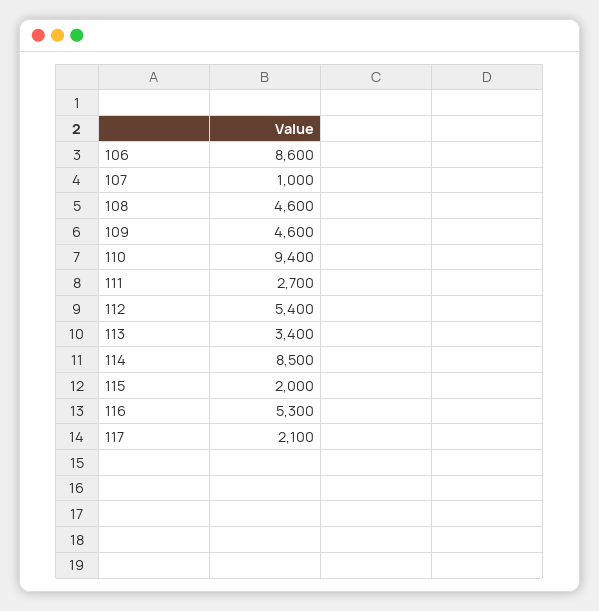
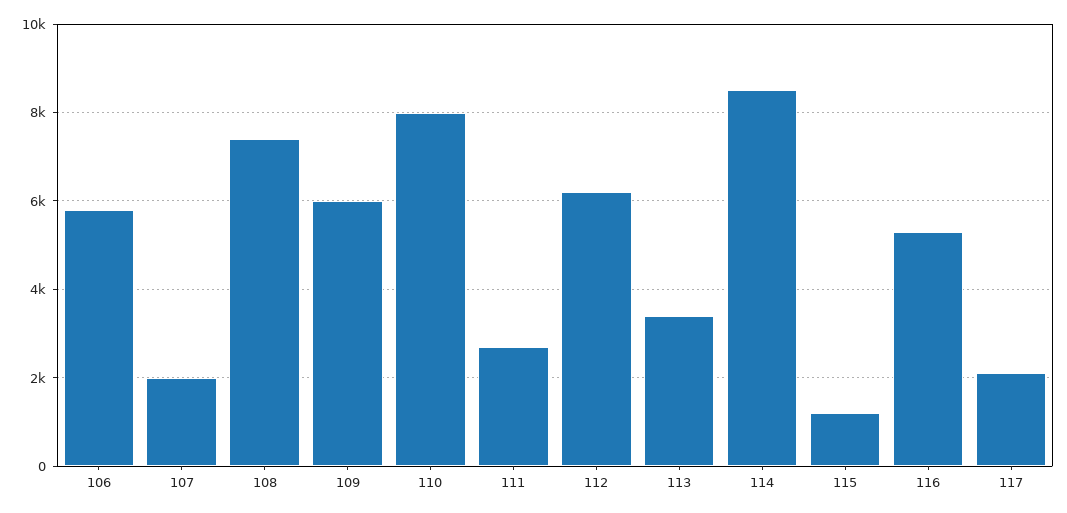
106: 8600 -> 5800
107: 1000 -> 2000
108: 4600 -> 7400
109: 4600 -> 6000
110: 9400 -> 8000
112: 5400 -> 6200
115: 2000 -> 1200

